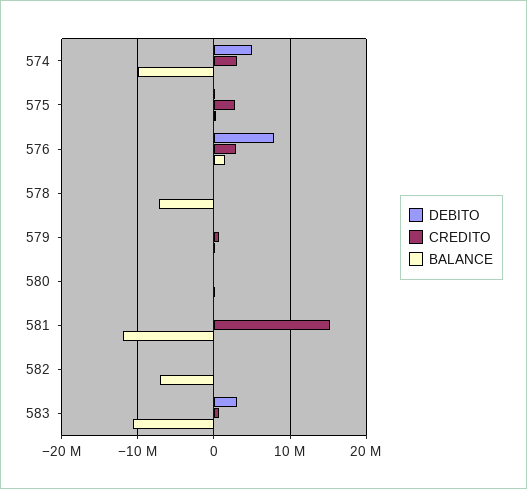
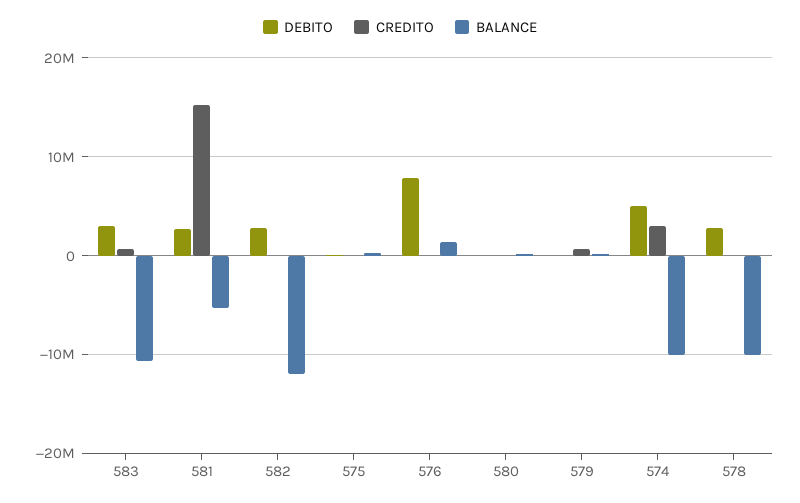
CREDITO, 575: 3000000 -> 0
CREDITO, 576: 3000000 -> 0
DEBITO, 578: 0 -> 3000000
BALANCE, 578: -7000000 -> -10000000
DEBITO, 581: 0 -> 3000000
BALANCE, 581: -12000000 -> -5000000
DEBITO, 582: 0 -> 3000000
BALANCE, 582: -7000000 -> -12000000

